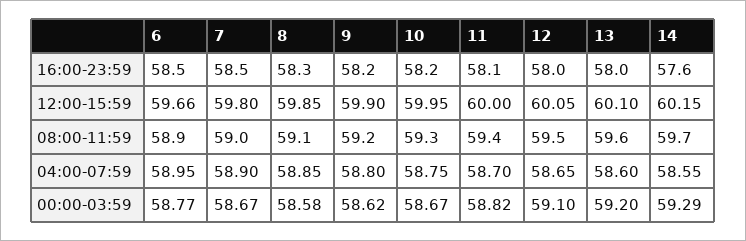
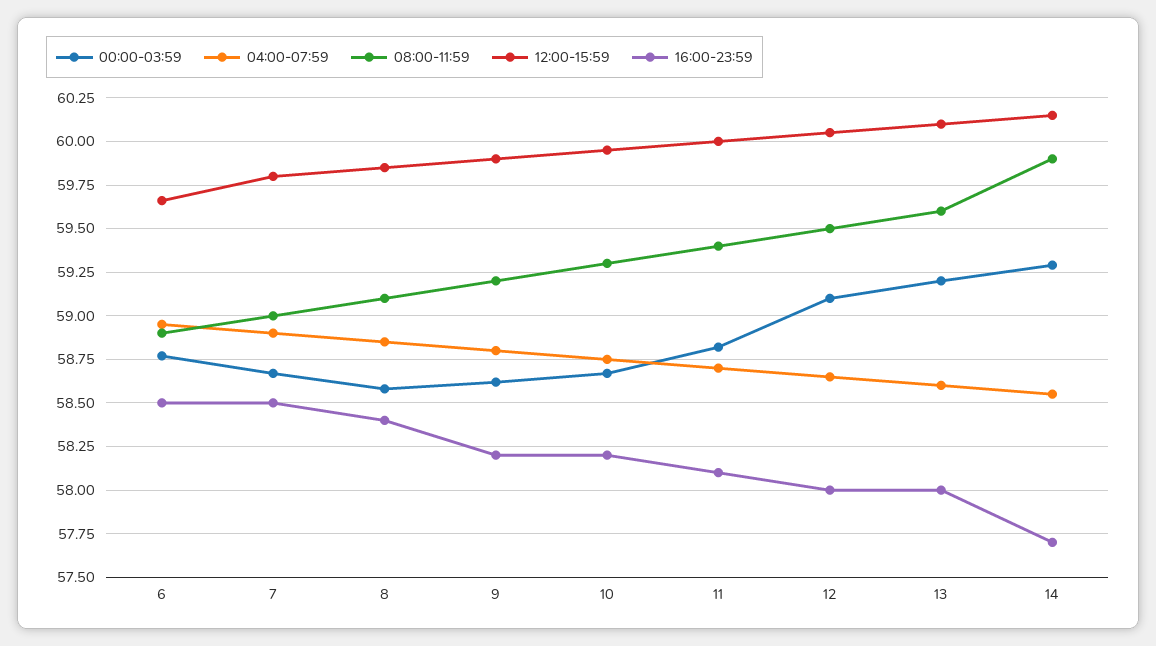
16:00-23:59, 8: 58.3 -> 58.4
16:00-23:59, 14: 57.6 -> 57.7
08:00-11:59, 14: 59.7 -> 59.9

